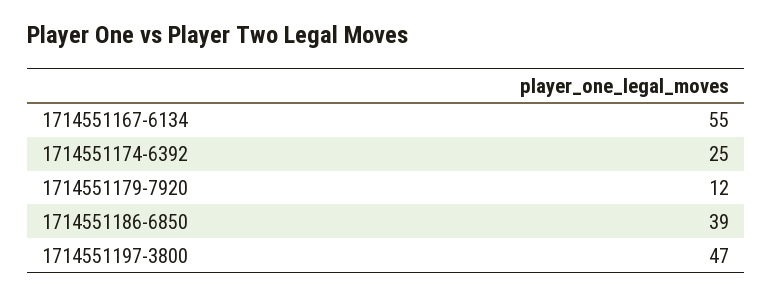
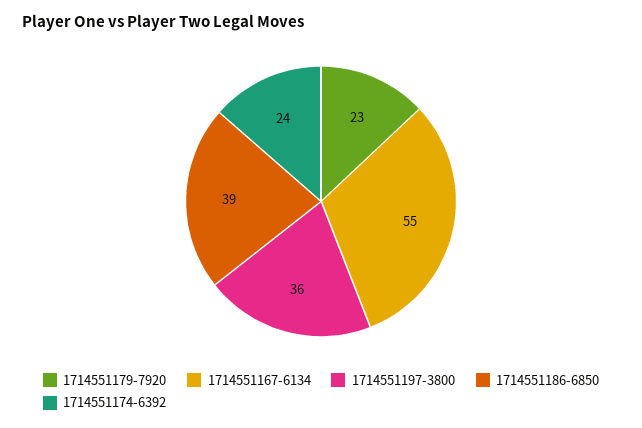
1714551174-6392: 25 -> 24
1714551179-7920: 12 -> 23
1714551197-3800: 47 -> 36

